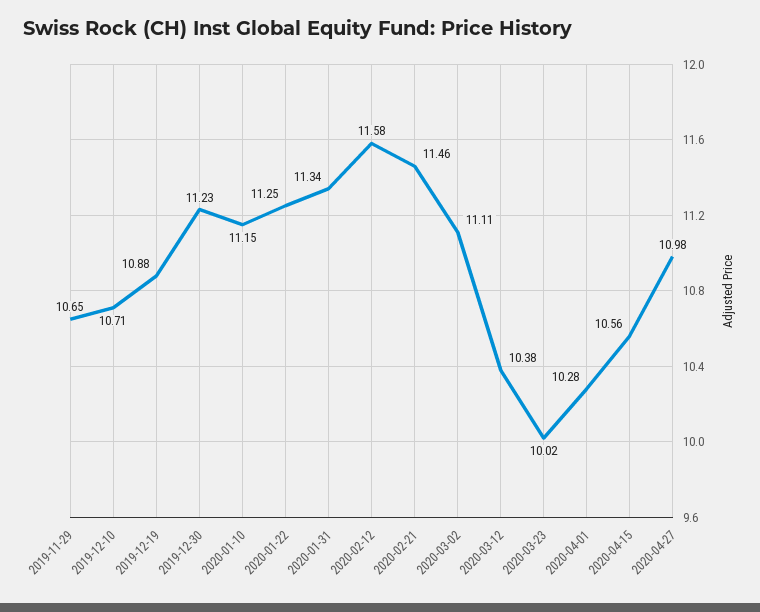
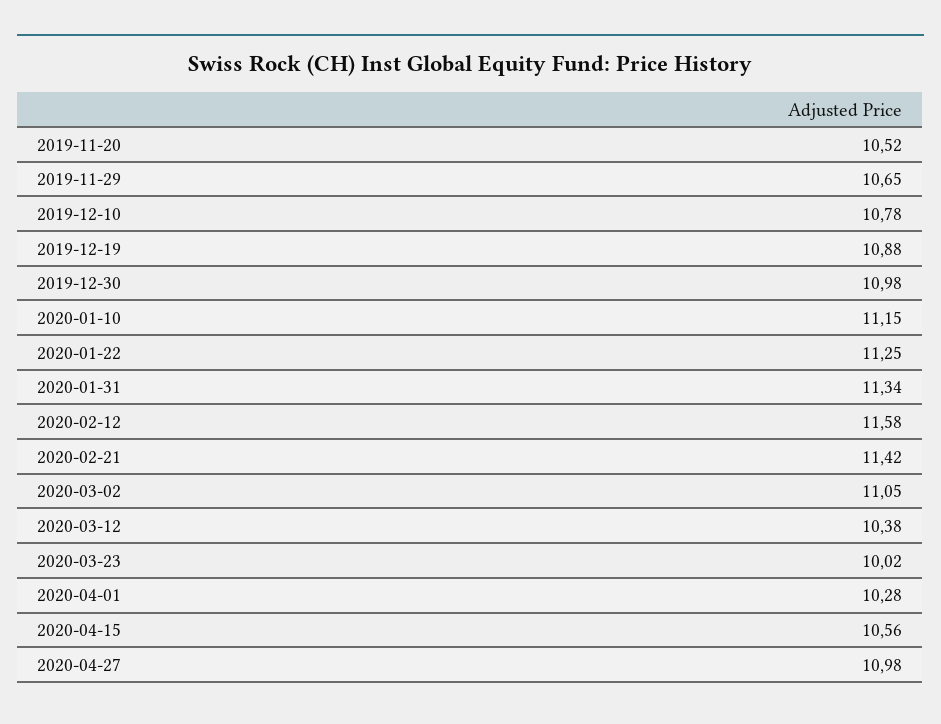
2019-12-10: 10.71 -> 10.78
2019-12-30: 11.23 -> 10.98
2020-02-21: 11.46 -> 11.42
2020-03-02: 11.11 -> 11.05
2019-11-20: none -> 10.52

